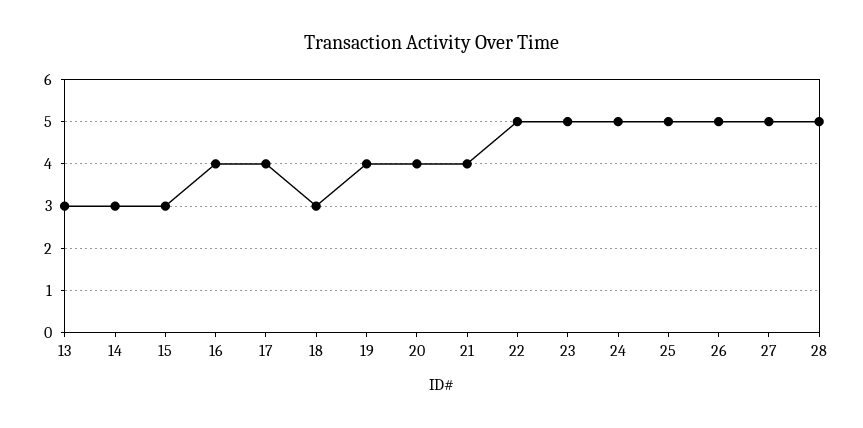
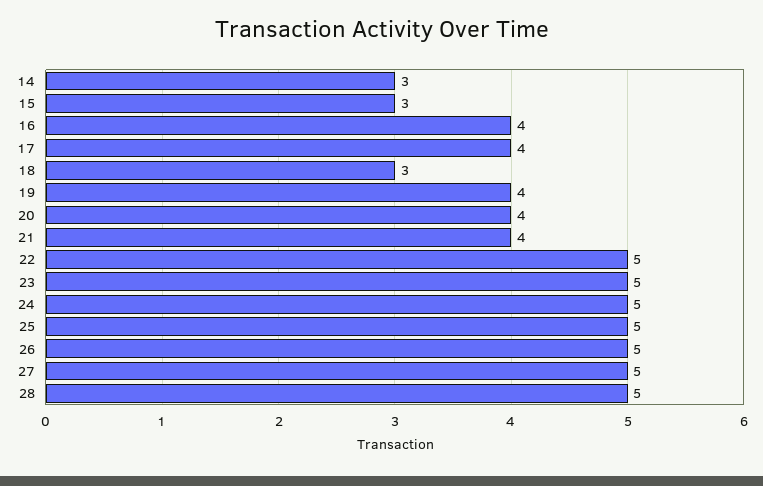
13: 3 -> none

